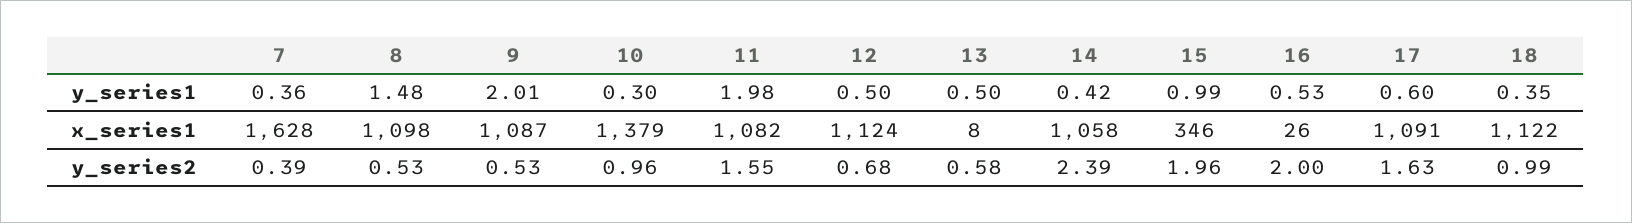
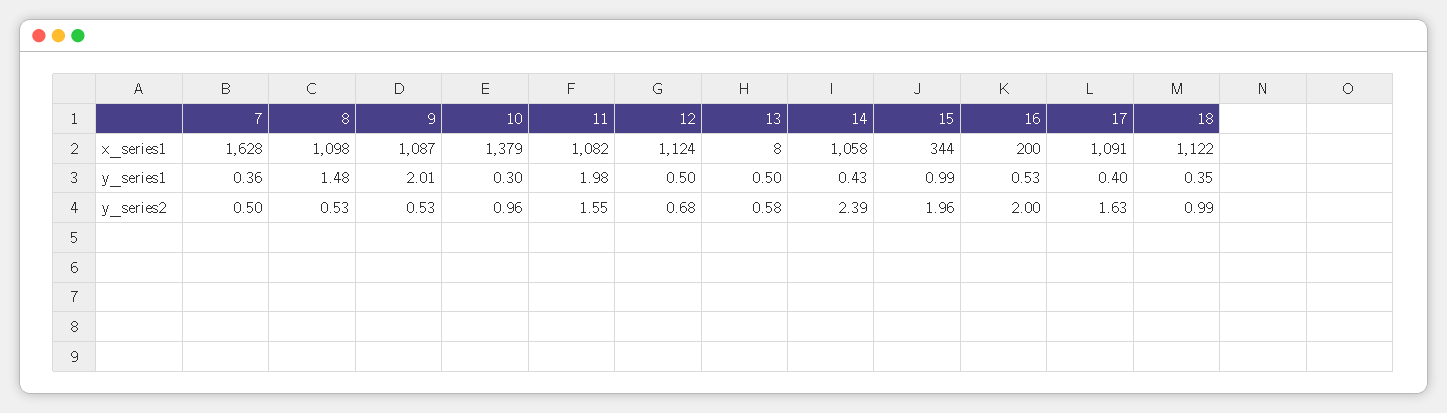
14, y_series1: 0.42 -> 0.43
17, y_series1: 0.6 -> 0.4
15, x_series1: 346 -> 344
16, x_series1: 26 -> 200
7, y_series2: 0.39 -> 0.5

